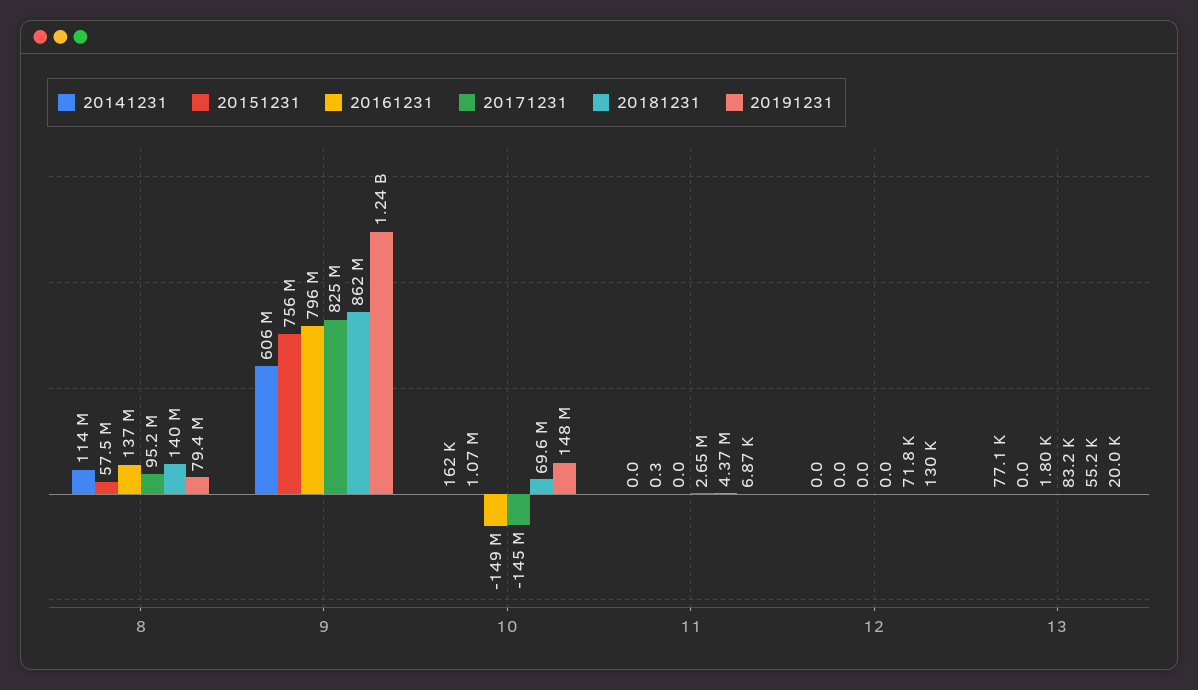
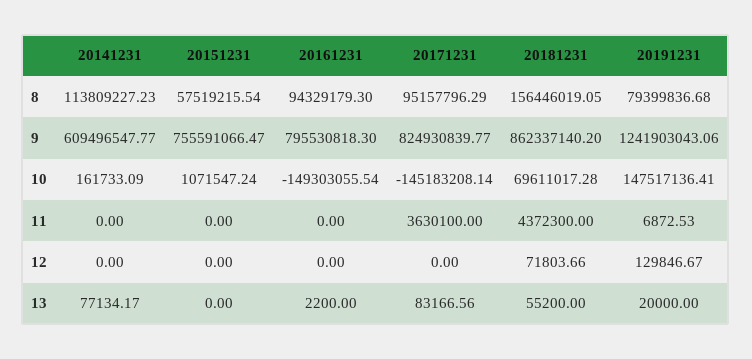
20161231, 8: 137000000 -> 94329179.3
20181231, 8: 140000000 -> 156446019.05
20141231, 9: 606000000 -> 609496547.77
20151231, 11: 0.3 -> 0
20171231, 11: 2650000 -> 3630100
20161231, 13: 1800 -> 2200

